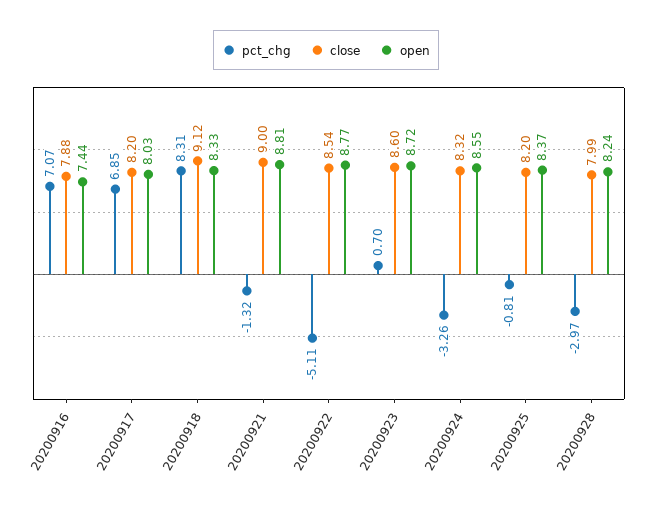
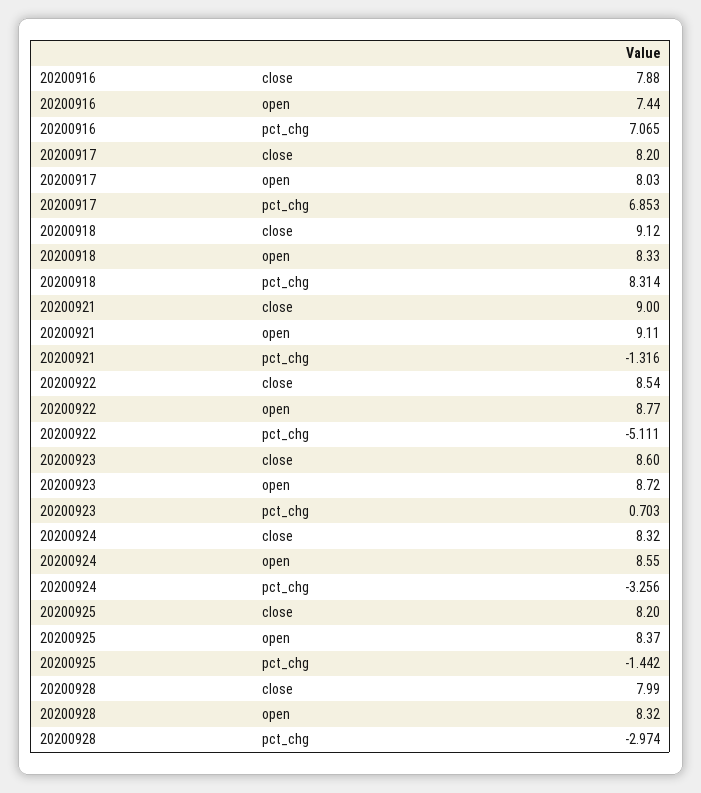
open, 20200921: 8.81 -> 9.11
pct_chg, 20200925: -0.81 -> -1.442
open, 20200928: 8.24 -> 8.32

